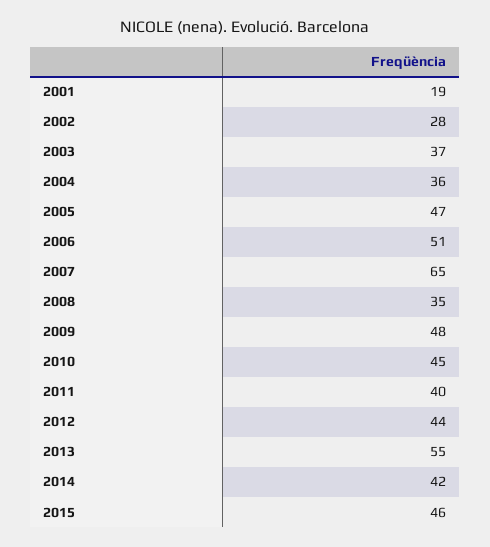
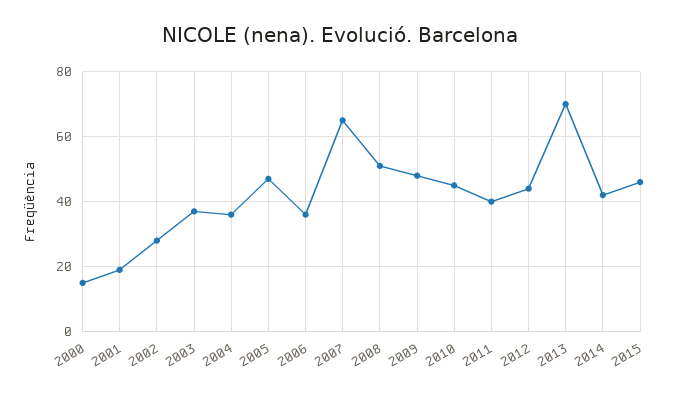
2006: 51 -> 35
2008: 35 -> 50
2013: 55 -> 70
2000: none -> 15

